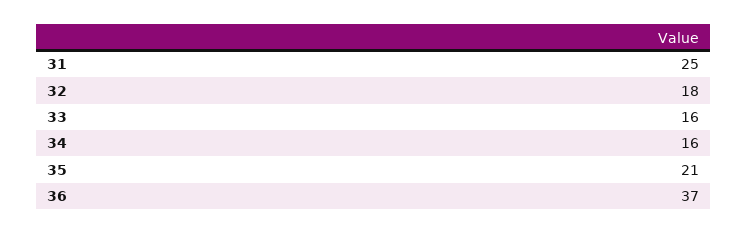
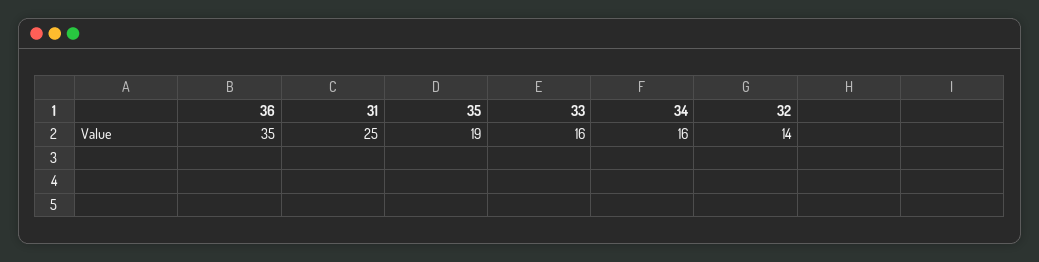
32: 18 -> 14
35: 21 -> 19
36: 37 -> 35

